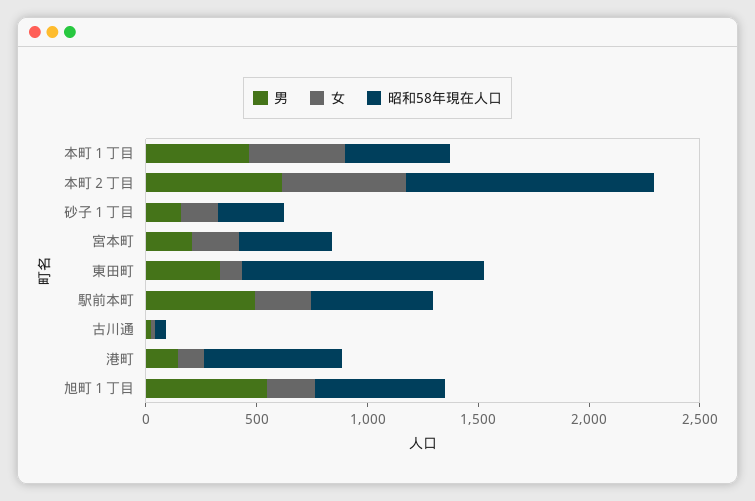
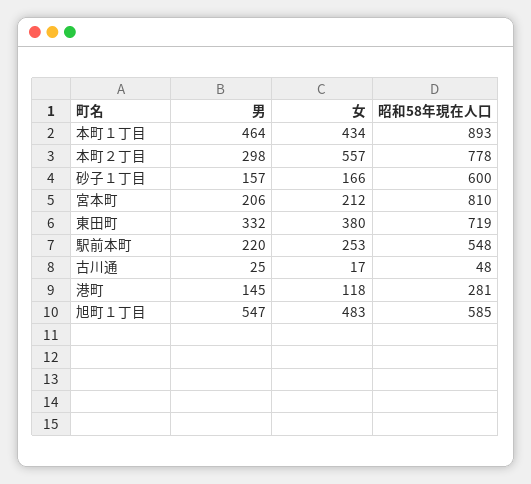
昭和58年現在人口, 本町１丁目: 500 -> 893
男, 本町２丁目: 600 -> 298
昭和58年現在人口, 本町２丁目: 1100 -> 778
昭和58年現在人口, 砂子１丁目: 300 -> 600
昭和58年現在人口, 宮本町: 400 -> 810
女, 東田町: 100 -> 380
昭和58年現在人口, 東田町: 1100 -> 719
男, 駅前本町: 500 -> 220
昭和58年現在人口, 港町: 600 -> 281
女, 旭町１丁目: 200 -> 483

